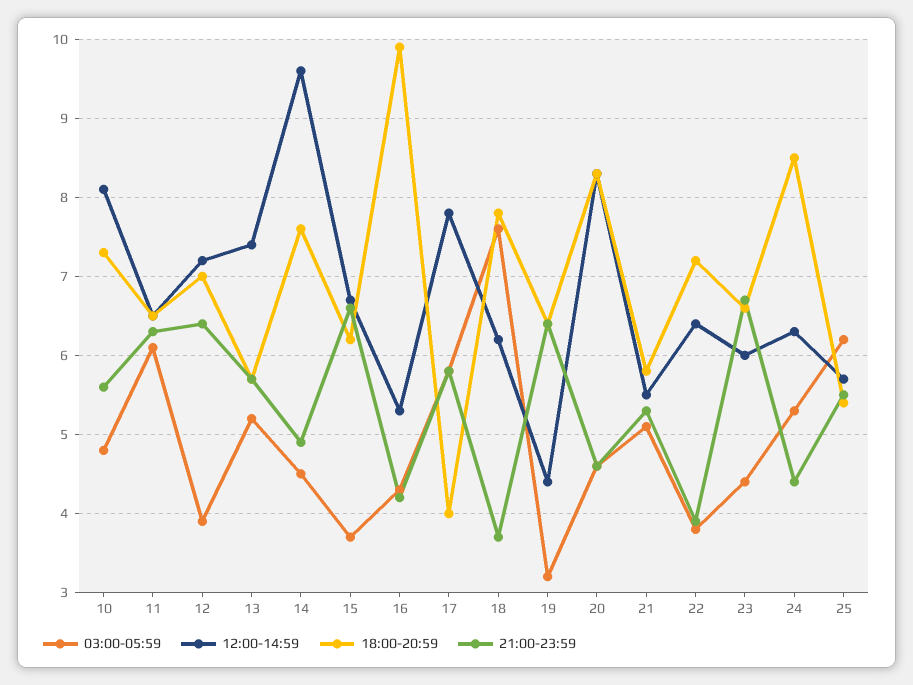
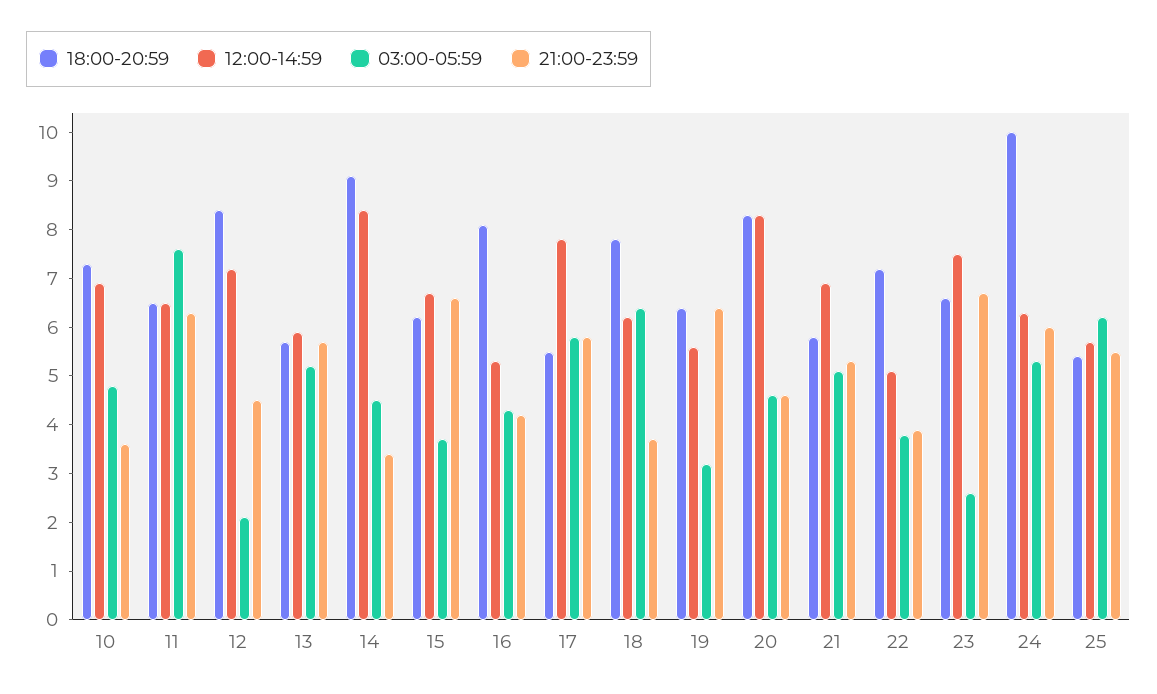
12:00-14:59, 10: 8.1 -> 7
21:00-23:59, 10: 5.6 -> 3.5
03:00-05:59, 11: 6.1 -> 7.5
03:00-05:59, 12: 3.9 -> 2
18:00-20:59, 12: 7 -> 8.5
21:00-23:59, 12: 6.4 -> 4.5
12:00-14:59, 13: 7.4 -> 6
12:00-14:59, 14: 9.6 -> 8.5
18:00-20:59, 14: 7.6 -> 9
21:00-23:59, 14: 4.9 -> 3.5
18:00-20:59, 16: 9.9 -> 8
18:00-20:59, 17: 4 -> 5.5
03:00-05:59, 18: 7.6 -> 6.5
12:00-14:59, 19: 4.4 -> 5.5
12:00-14:59, 21: 5.5 -> 7
12:00-14:59, 22: 6.4 -> 5
03:00-05:59, 23: 4.4 -> 2.5
12:00-14:59, 23: 6 -> 7.5
18:00-20:59, 24: 8.5 -> 10
21:00-23:59, 24: 4.4 -> 6

